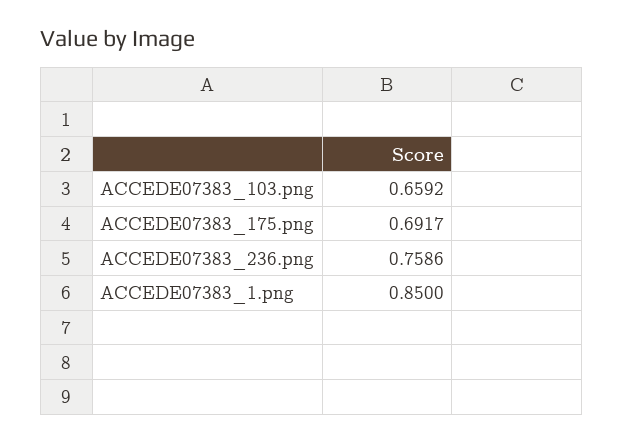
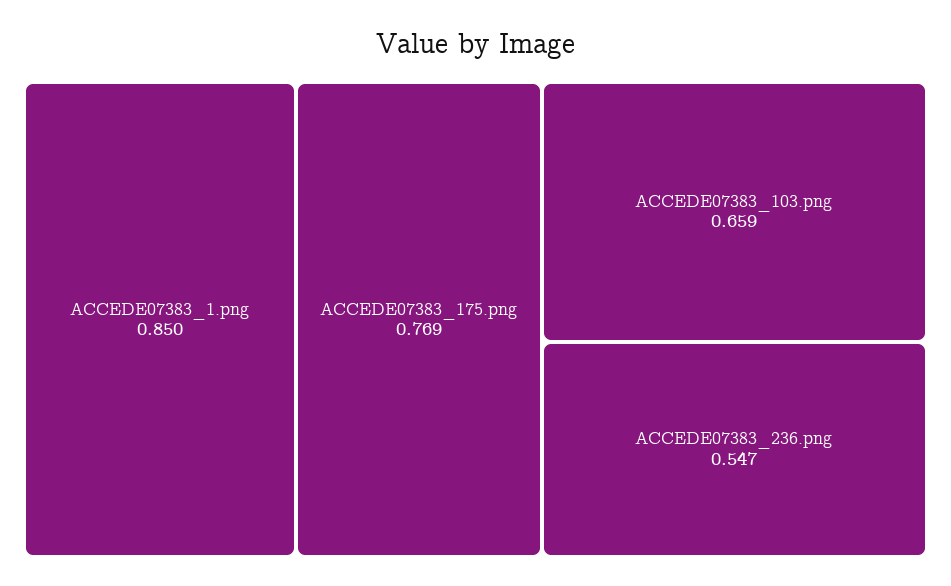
ACCEDE07383_175.png: 0.6917 -> 0.769
ACCEDE07383_236.png: 0.7586 -> 0.547

